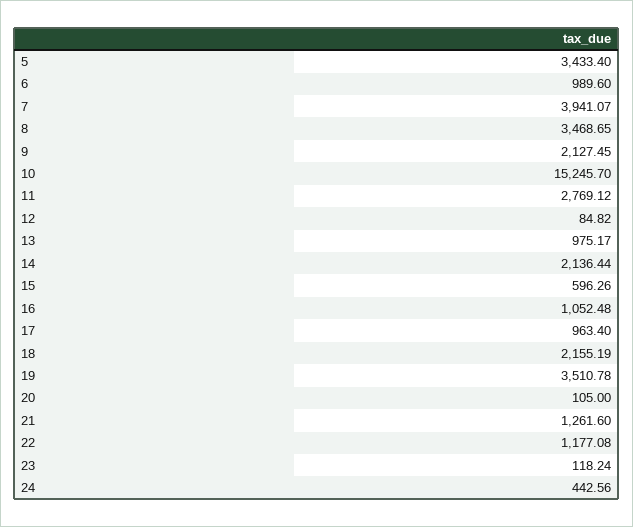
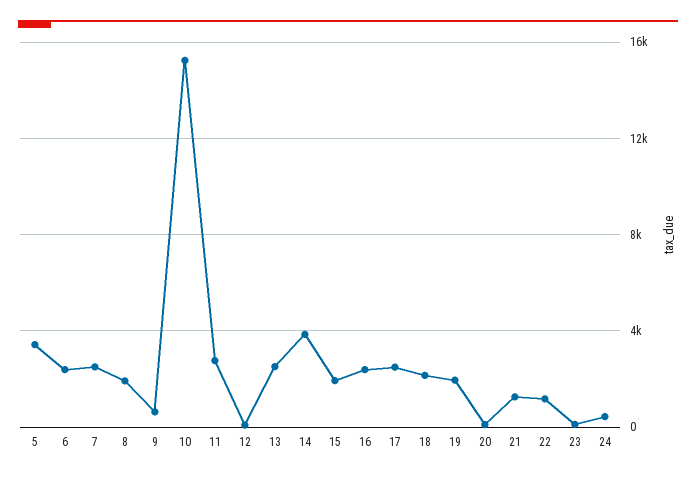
6: 989.6 -> 2500
7: 3941.07 -> 2500
8: 3468.65 -> 2000
9: 2127.45 -> 500
13: 975.17 -> 2500
14: 2136.44 -> 4000
15: 596.26 -> 2000
16: 1052.48 -> 2500
17: 963.4 -> 2500
19: 3510.78 -> 2000

